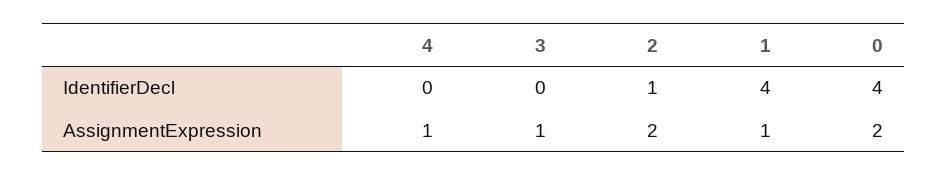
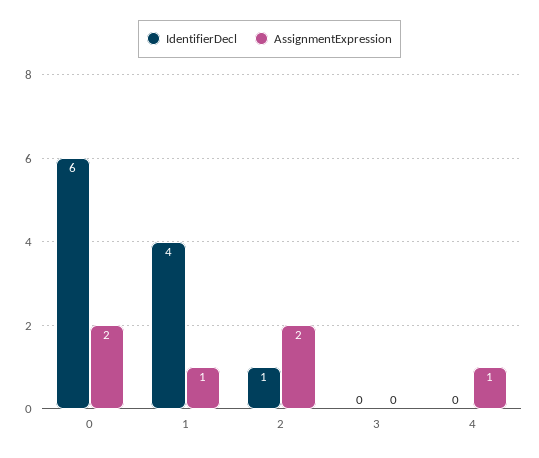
IdentifierDecl, 0: 4 -> 6
AssignmentExpression, 3: 1 -> 0

